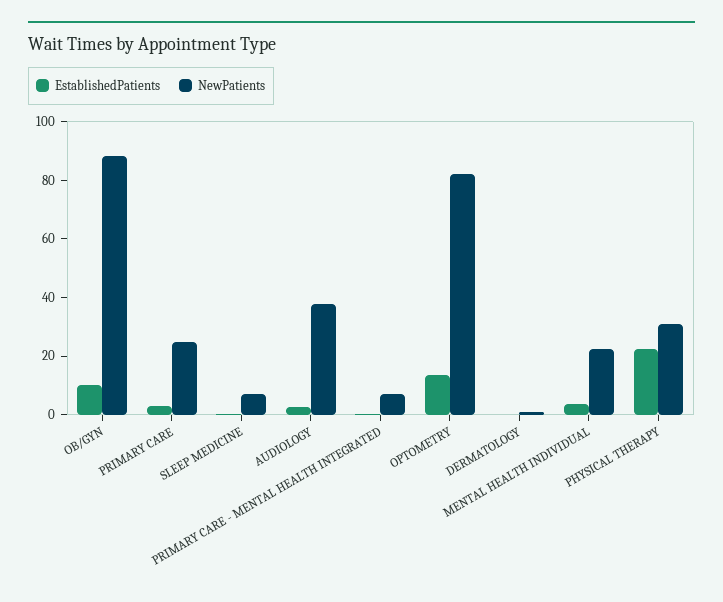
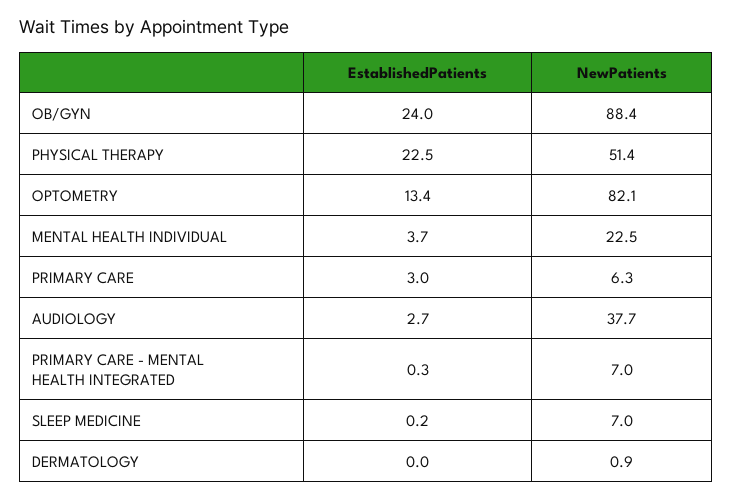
EstablishedPatients, OB/GYN: 10 -> 24
NewPatients, PRIMARY CARE: 25 -> 6.3
NewPatients, PHYSICAL THERAPY: 30 -> 51.4

